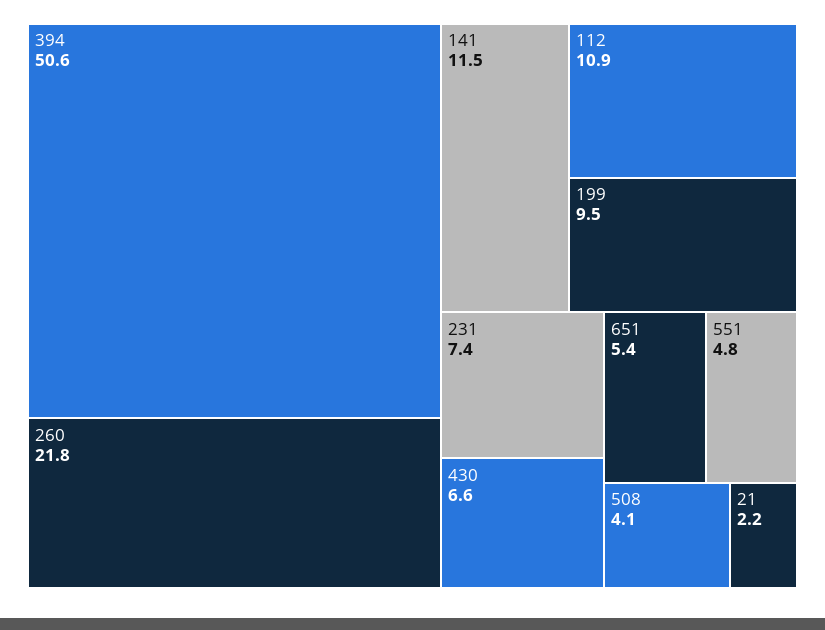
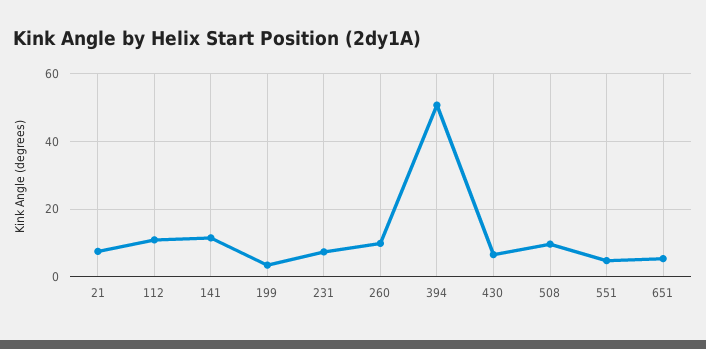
260: 21.8 -> 10
199: 9.5 -> 4
508: 4.1 -> 10
21: 2.2 -> 8

